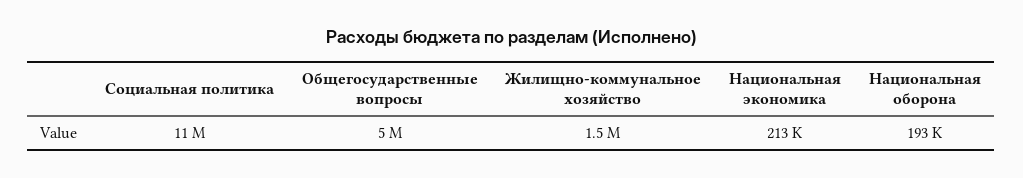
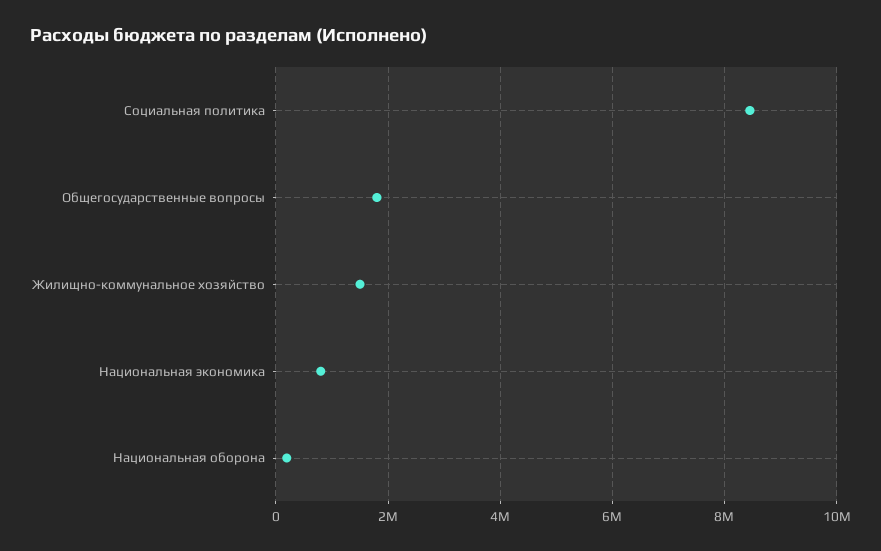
Социальная политика: 11000000 -> 8400000
Общегосударственные вопросы: 5000000 -> 1800000
Национальная экономика: 213000 -> 800000

